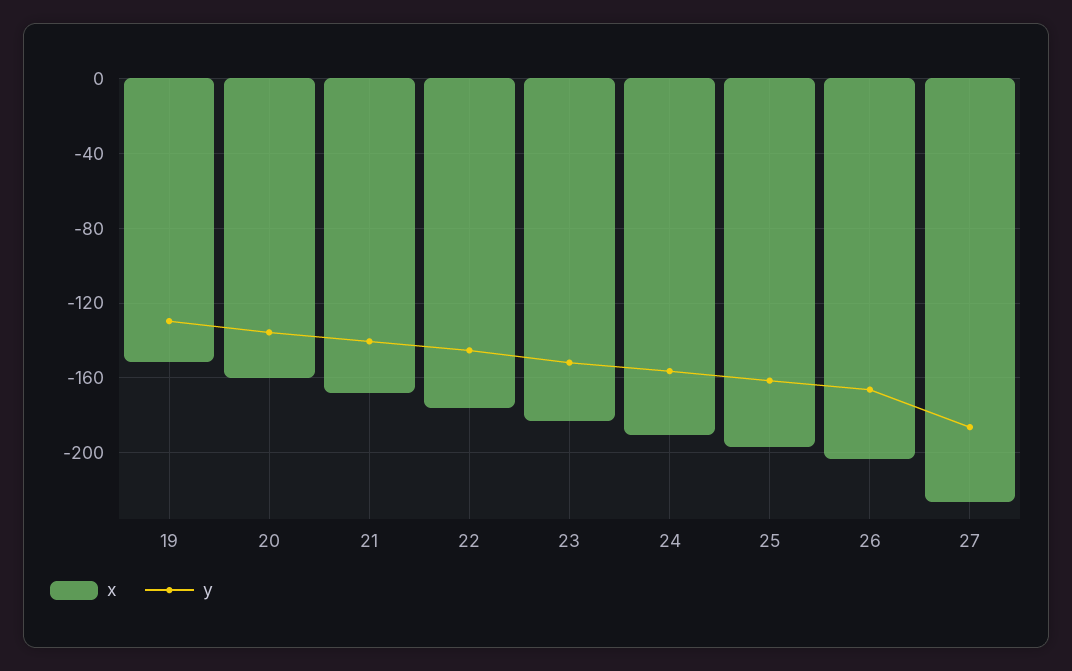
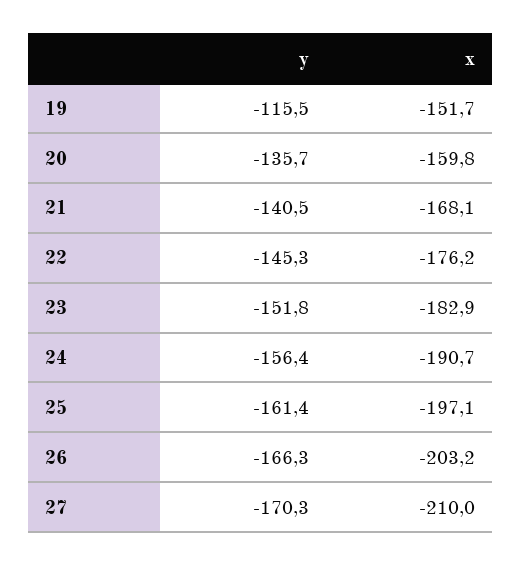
y, 19: -130 -> -115.5
x, 27: -225 -> -210
y, 27: -185 -> -170.3

